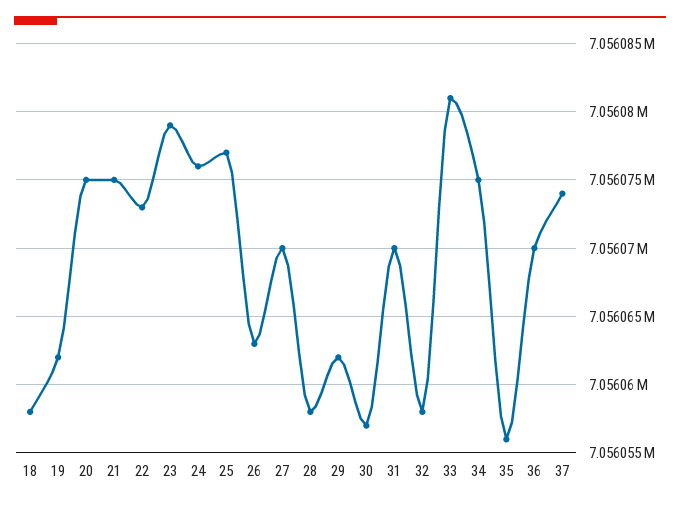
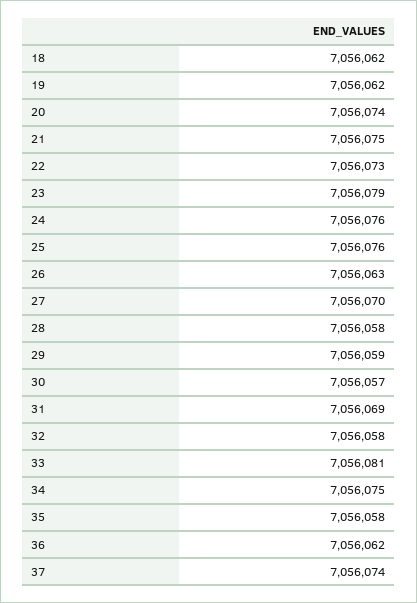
18: 7056058 -> 7056062
20: 7056075 -> 7056074
25: 7056077 -> 7056076
29: 7056062 -> 7056059
31: 7056070 -> 7056069
35: 7056056 -> 7056058
36: 7056070 -> 7056062

